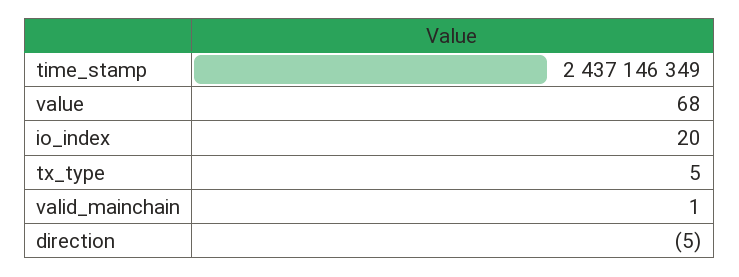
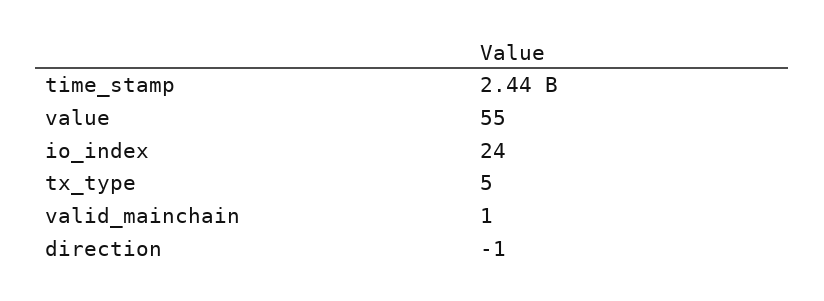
value: 68 -> 55
io_index: 20 -> 24
direction: -5 -> -1

